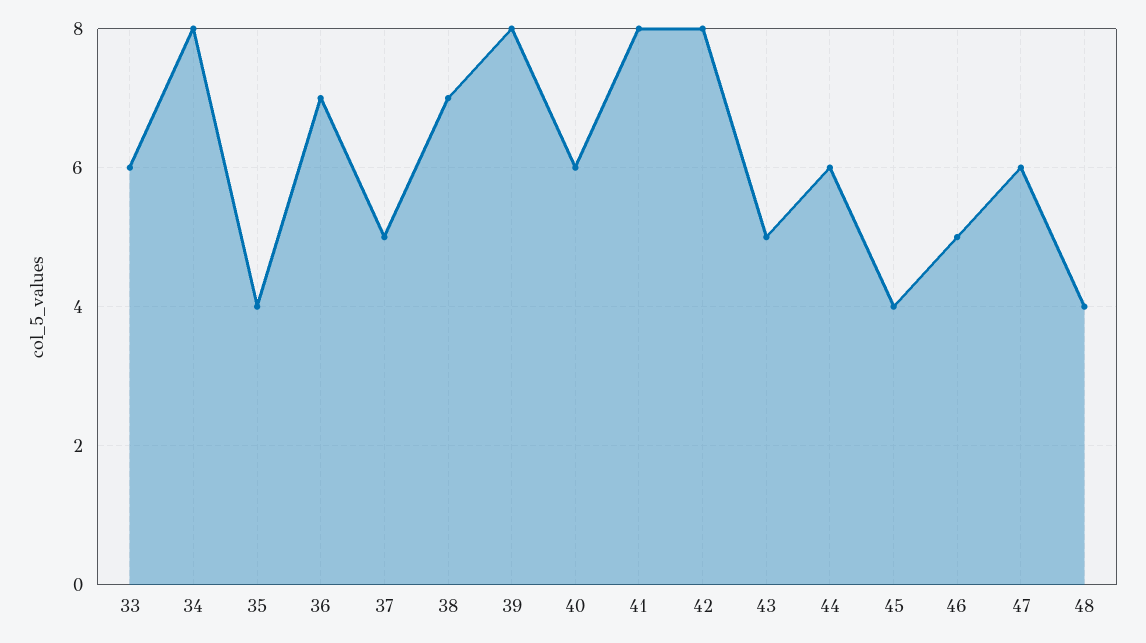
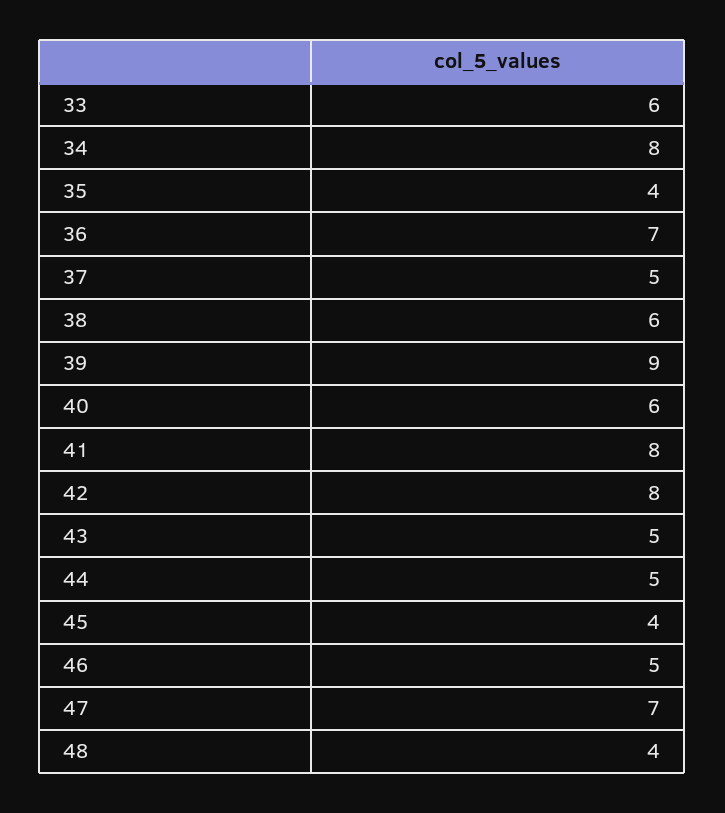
38: 7 -> 6
39: 8 -> 9
44: 6 -> 5
47: 6 -> 7

